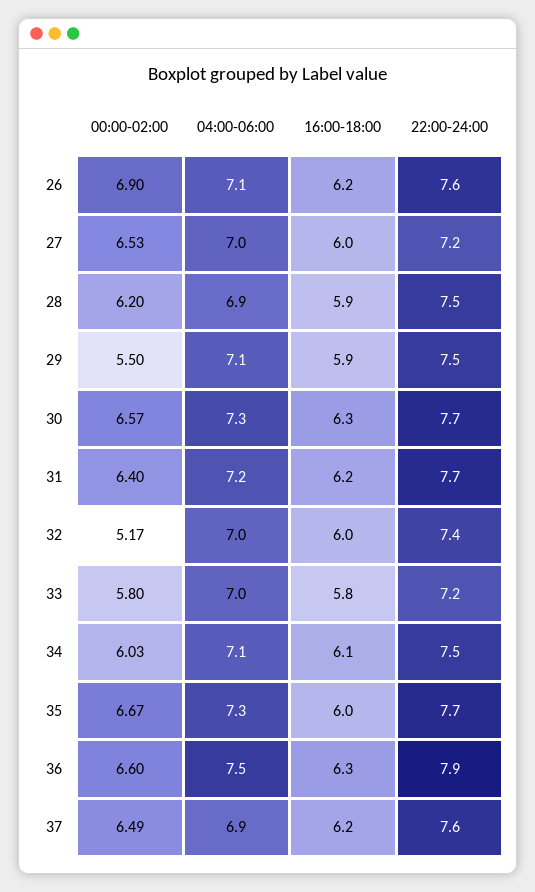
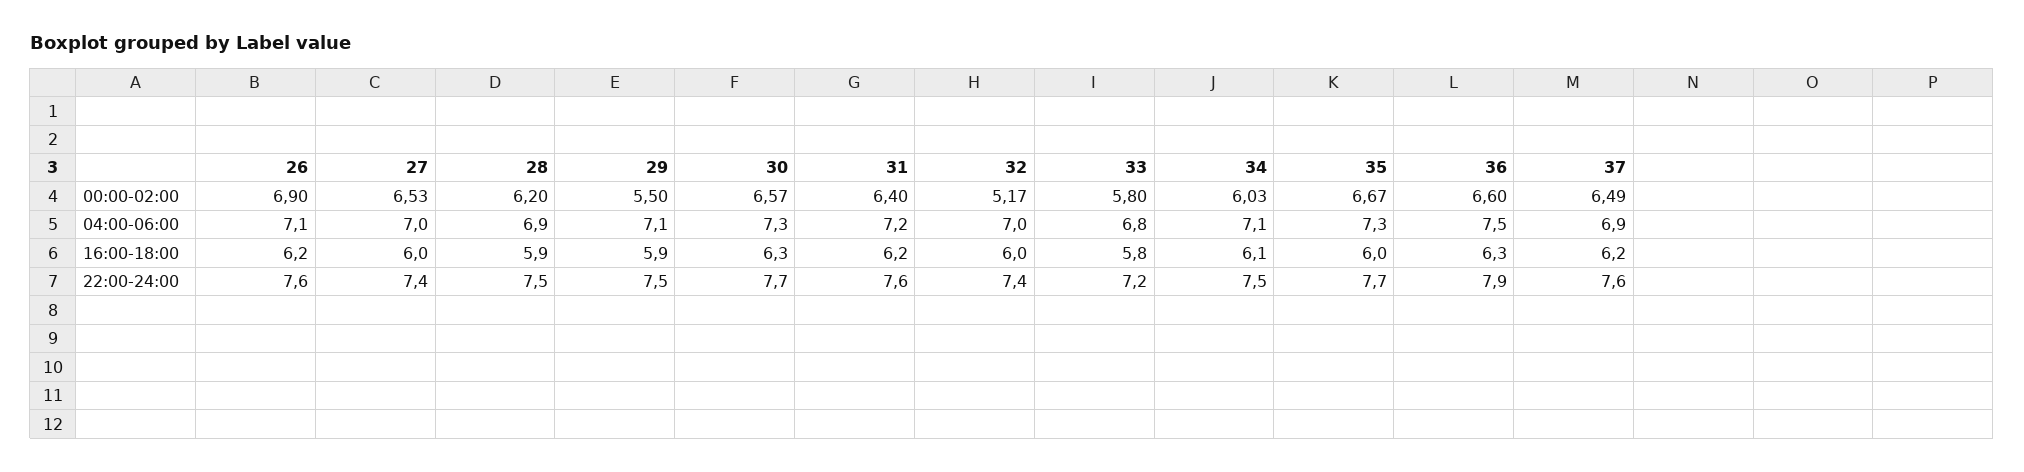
22:00-24:00, 27: 7.2 -> 7.4
22:00-24:00, 31: 7.7 -> 7.6
04:00-06:00, 33: 7 -> 6.8

